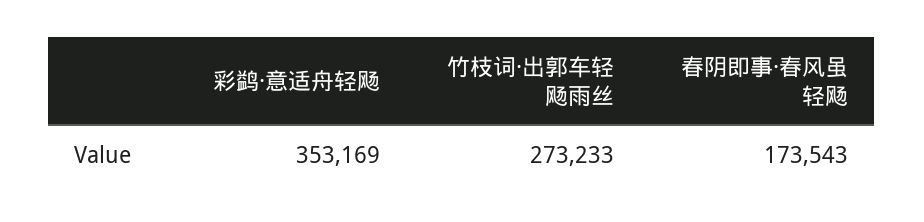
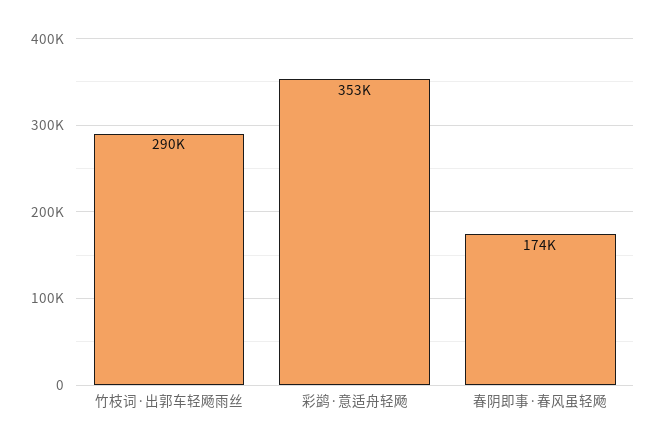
竹枝词·出郭车轻飏雨丝: 273233 -> 290000

